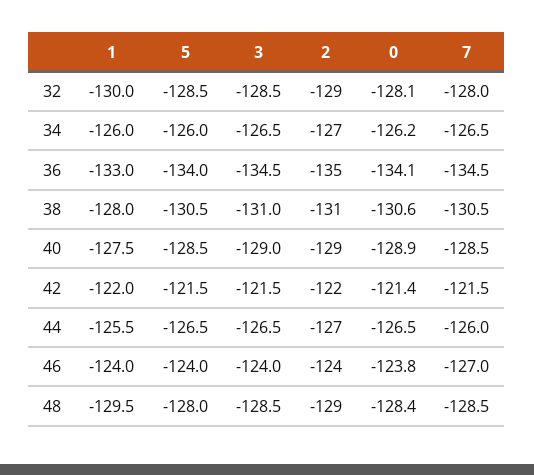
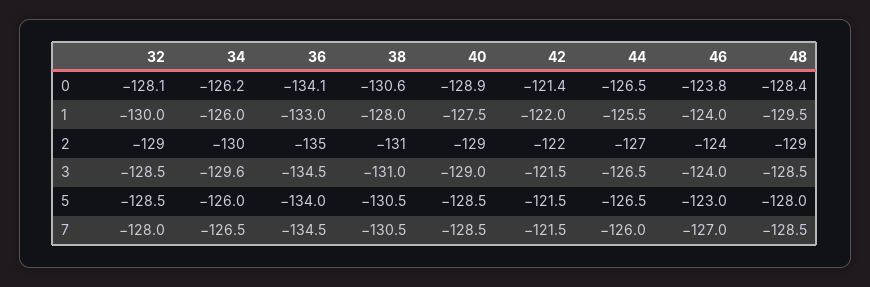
3, 34: -126.5 -> -129.6
2, 34: -127 -> -130
5, 46: -124 -> -123

